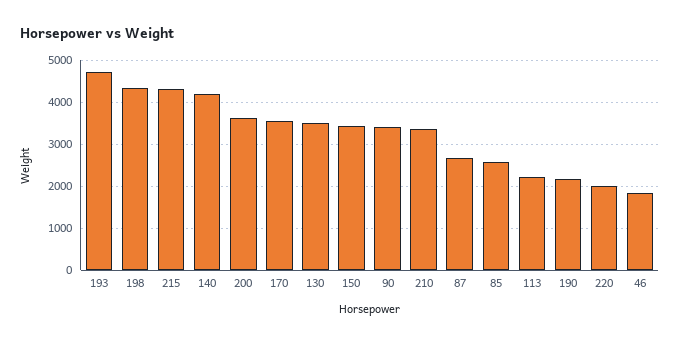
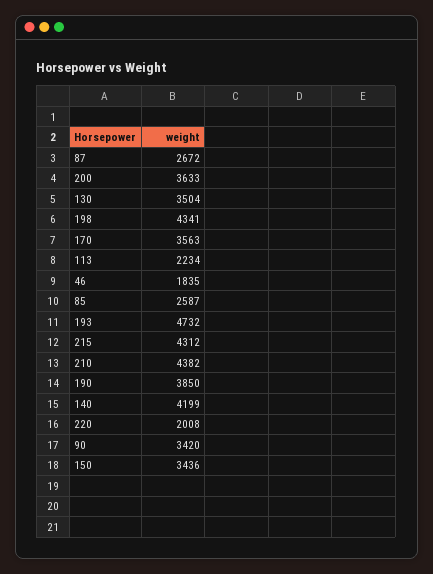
210: 3400 -> 4382
190: 2200 -> 3850

